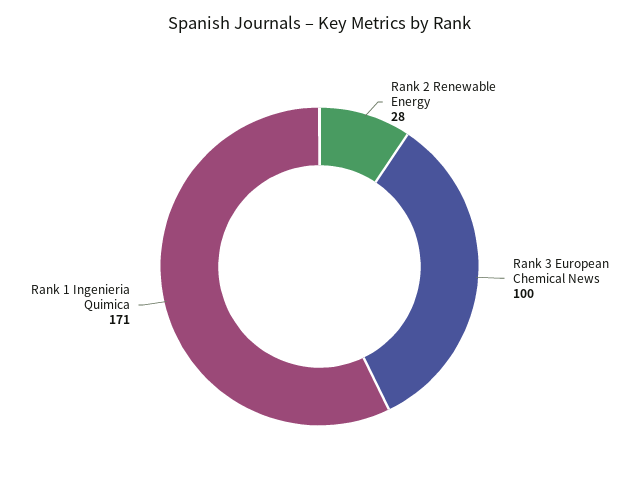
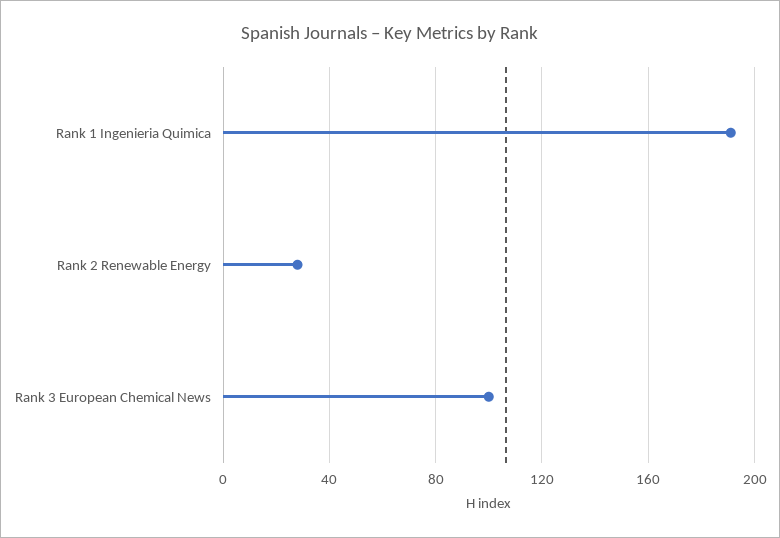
Rank 1 Ingenieria Quimica: 171 -> 190

